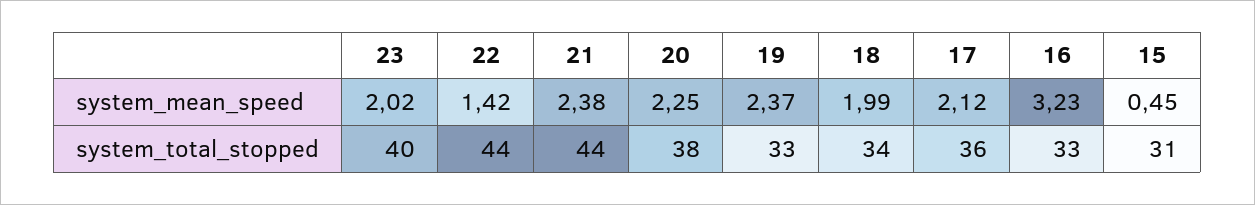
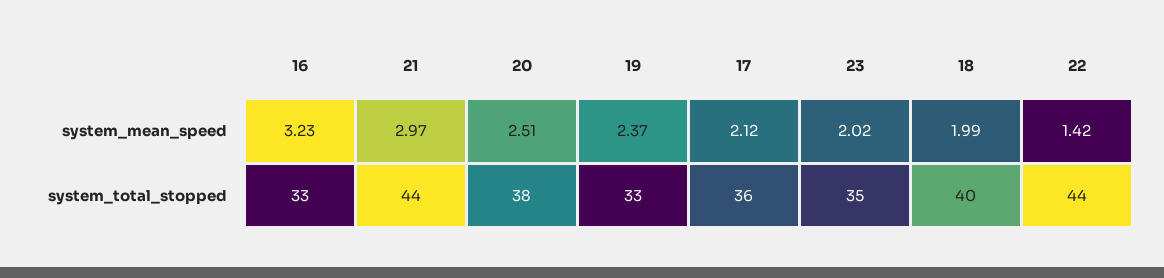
21, system_mean_speed: 2.38 -> 2.97
20, system_mean_speed: 2.25 -> 2.51
15, system_mean_speed: 0.45 -> none
23, system_total_stopped: 40 -> 35
18, system_total_stopped: 34 -> 40
15, system_total_stopped: 31 -> none

